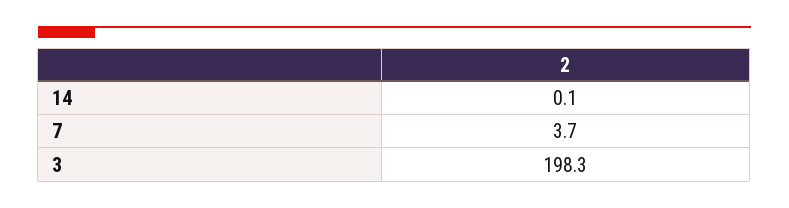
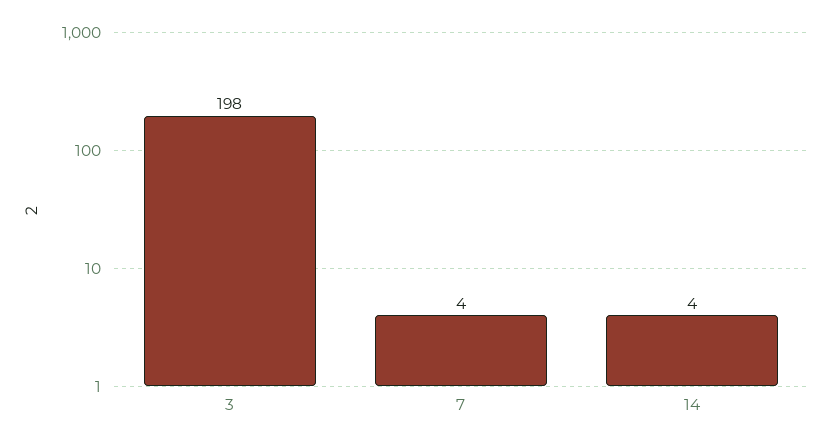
14: 0.1 -> 4

